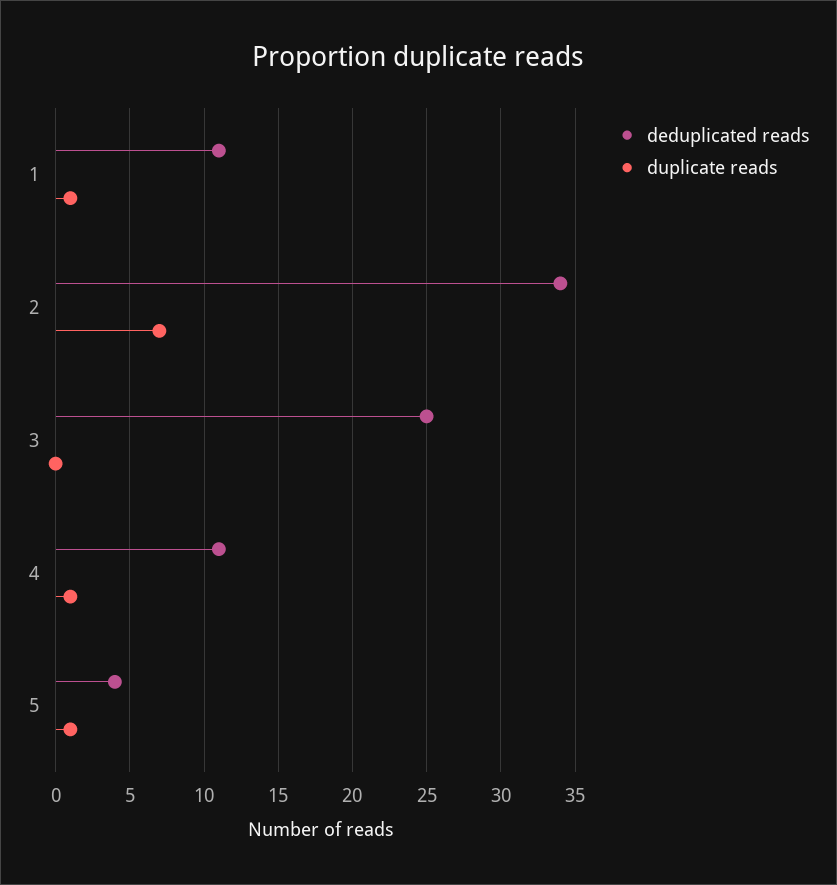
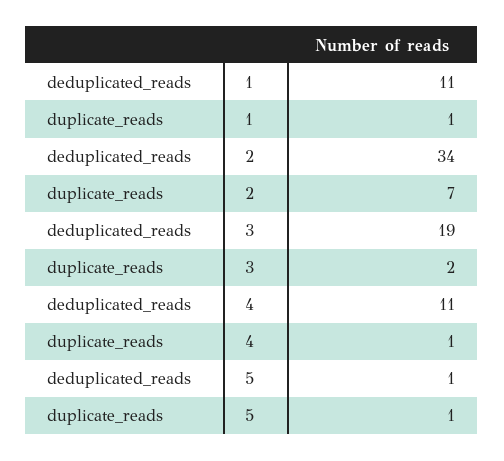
deduplicated reads, 3: 25 -> 19
duplicate reads, 3: 0 -> 2
deduplicated reads, 5: 4 -> 1

